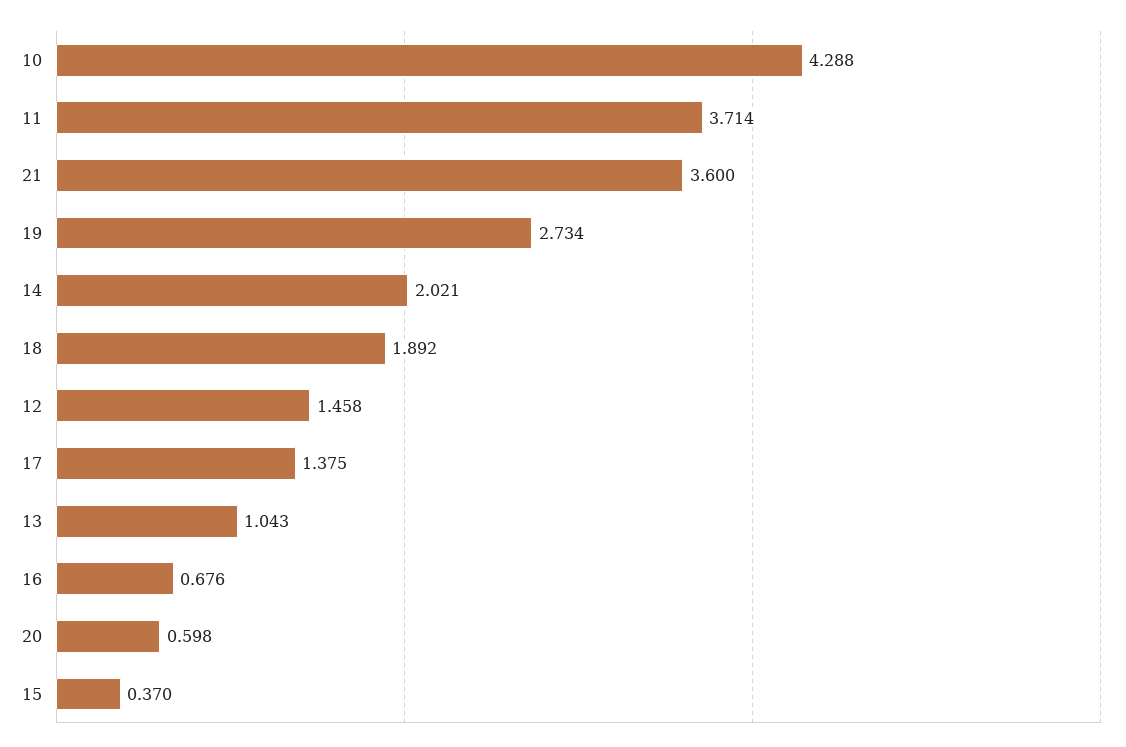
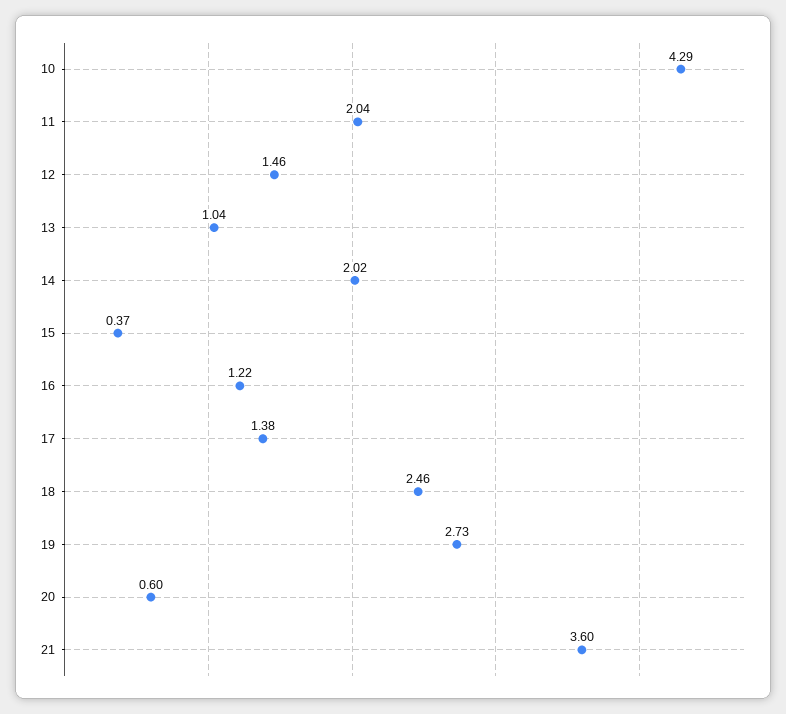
11: 3.714 -> 2.04
18: 1.892 -> 2.46
16: 0.676 -> 1.22

